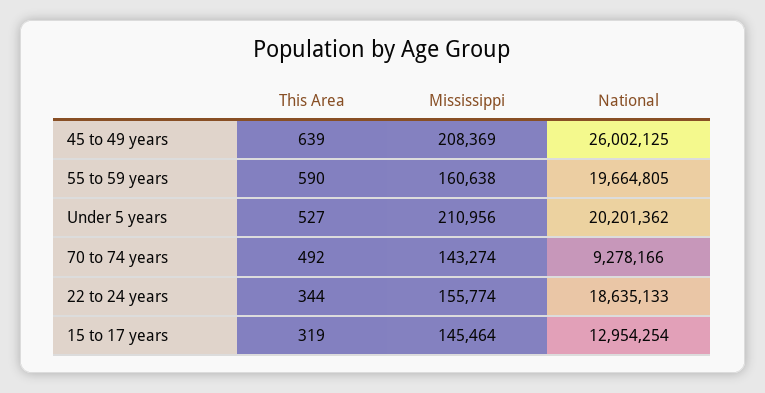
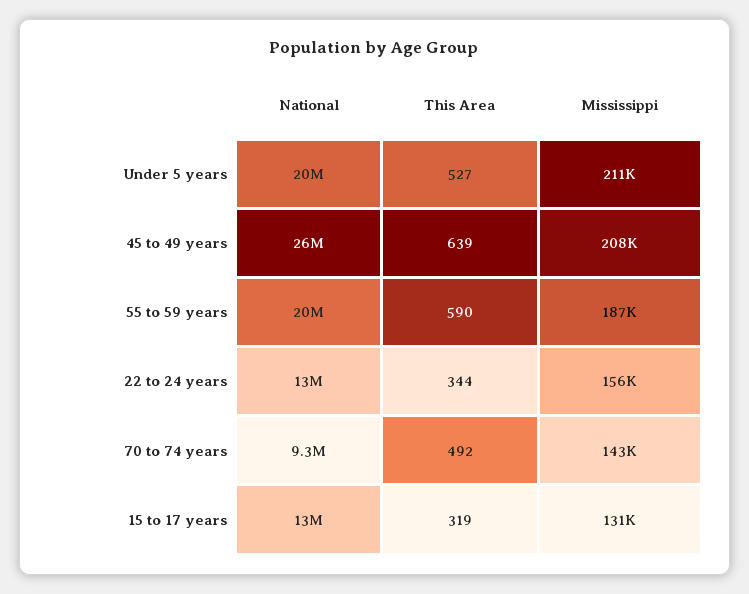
Mississippi, 55 to 59 years: 160638 -> 187000
National, 22 to 24 years: 18635133 -> 13000000
Mississippi, 15 to 17 years: 145464 -> 131000

